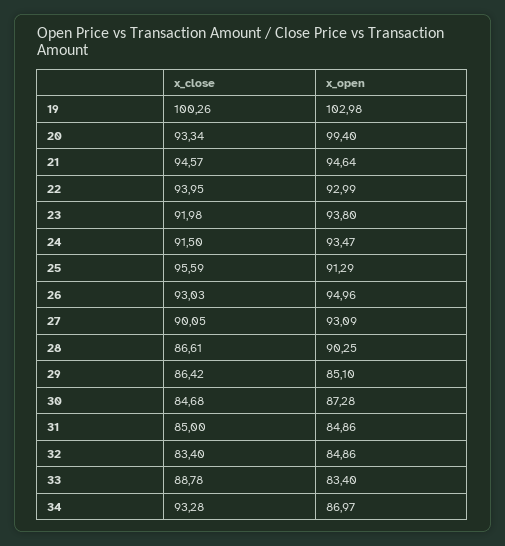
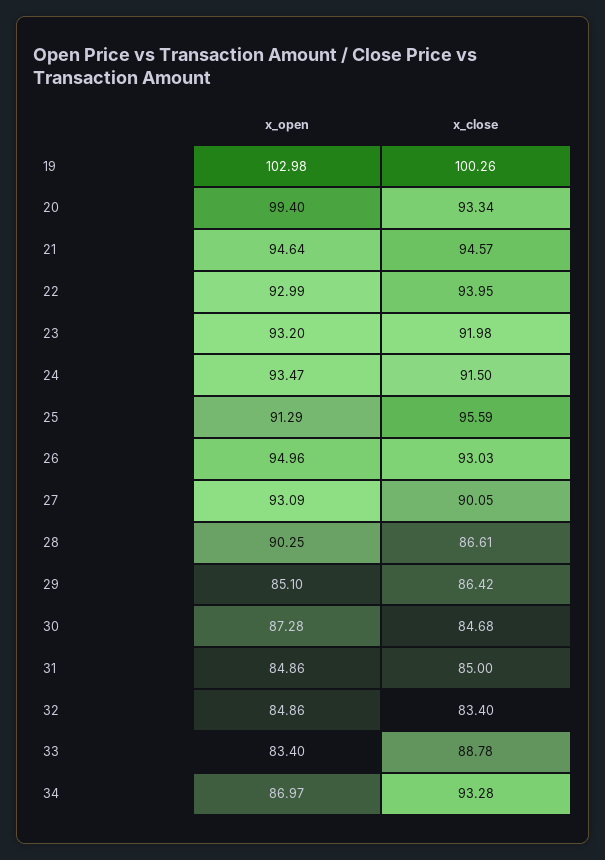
x_open, 23: 93.8 -> 93.2

